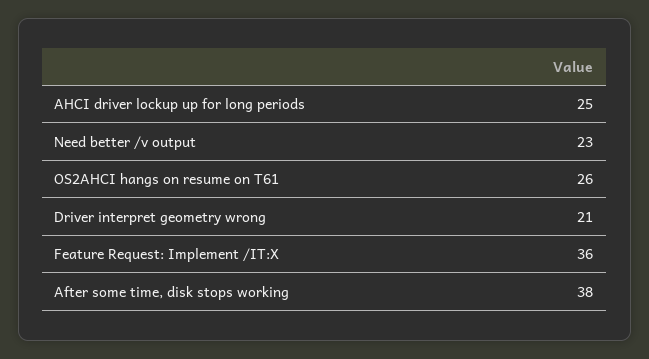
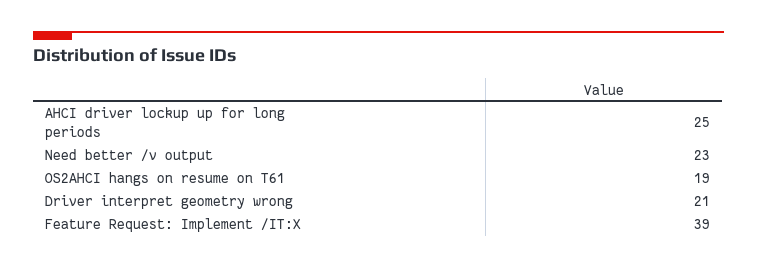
OS2AHCI hangs on resume on T61: 26 -> 19
Feature Request: Implement /IT:X: 36 -> 39
After some time, disk stops working: 38 -> none

